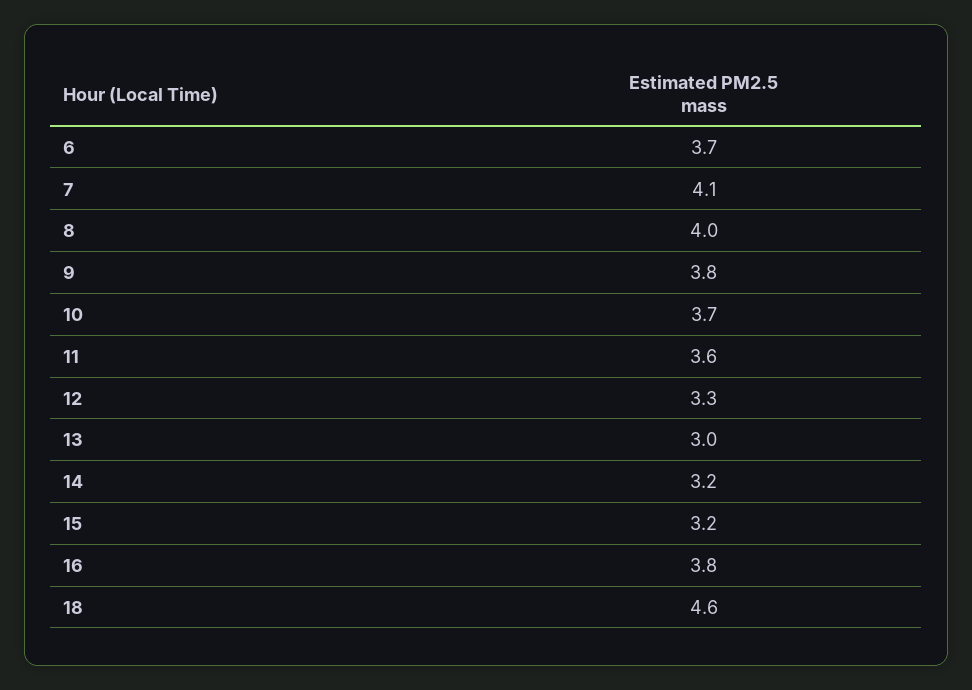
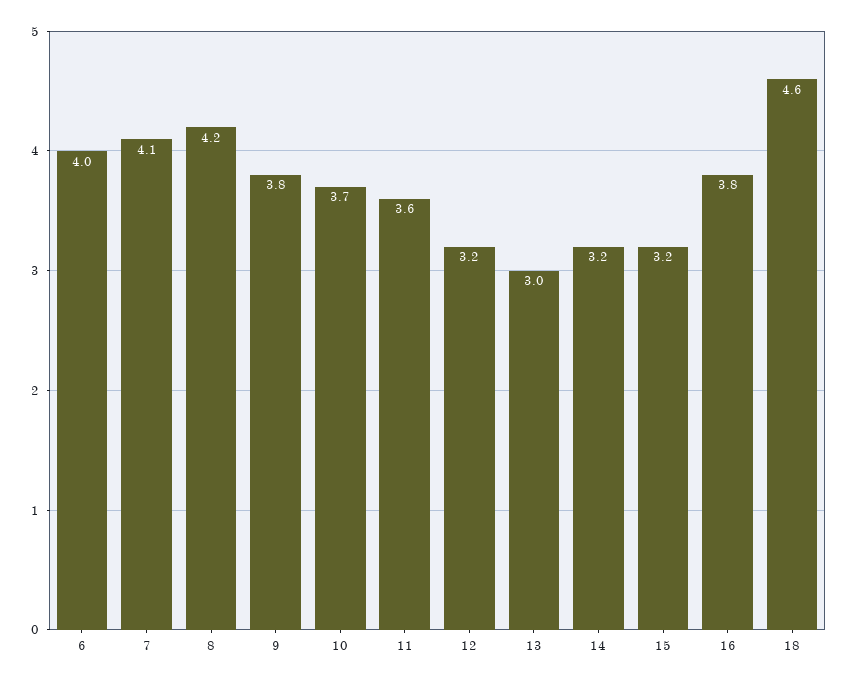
6: 3.7 -> 4
8: 4 -> 4.2
12: 3.3 -> 3.2

